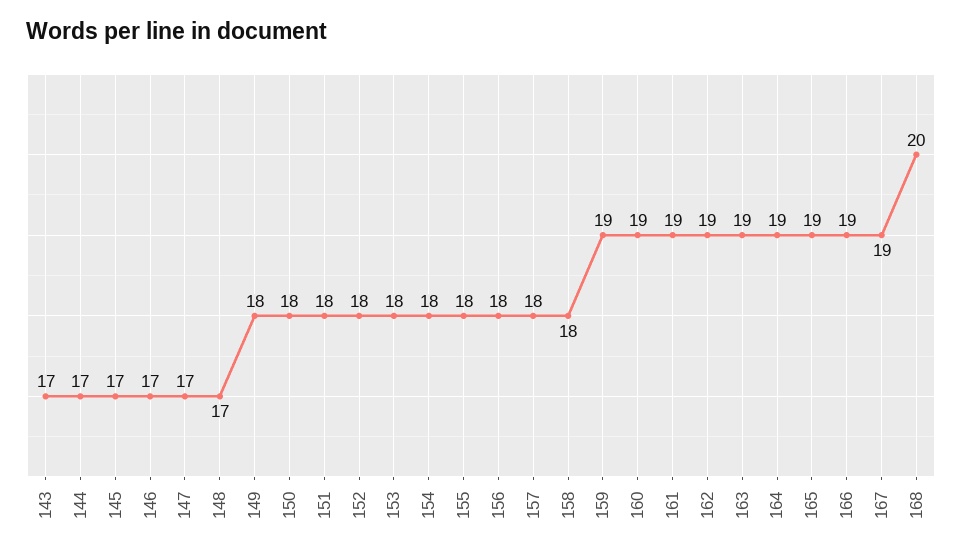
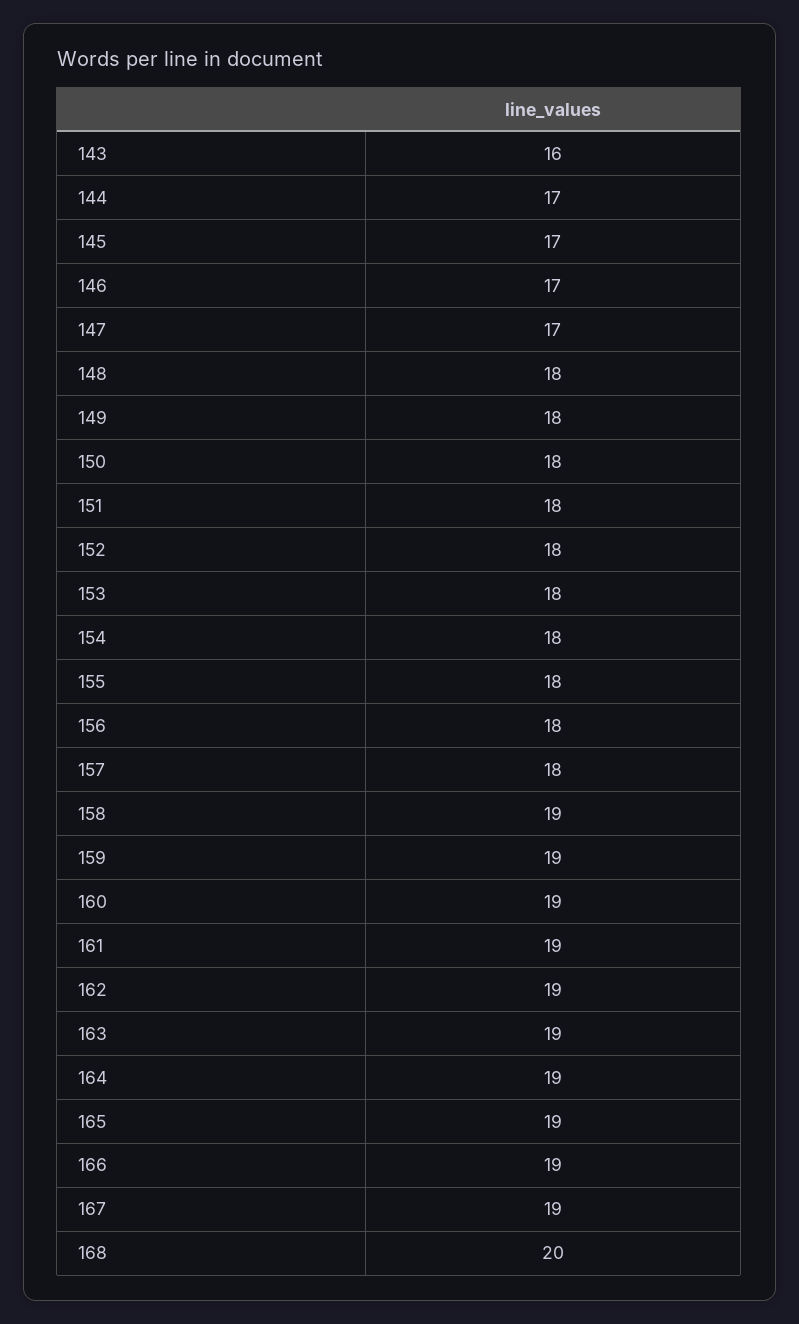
143: 17 -> 16
148: 17 -> 18
158: 18 -> 19

